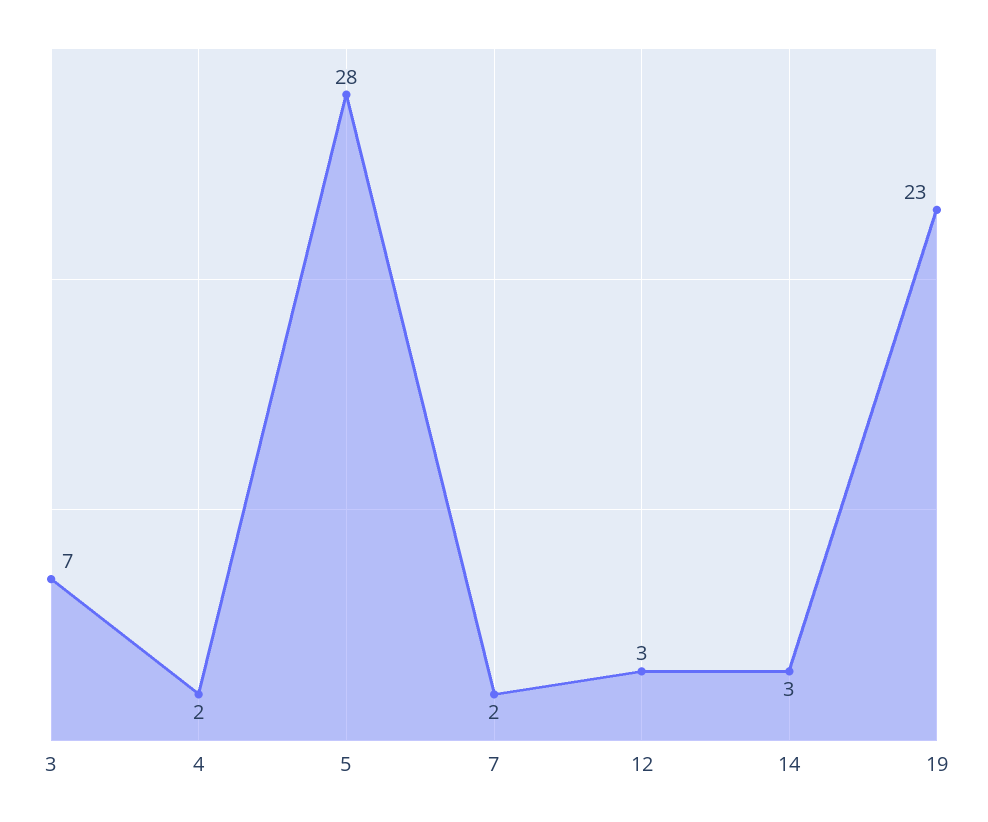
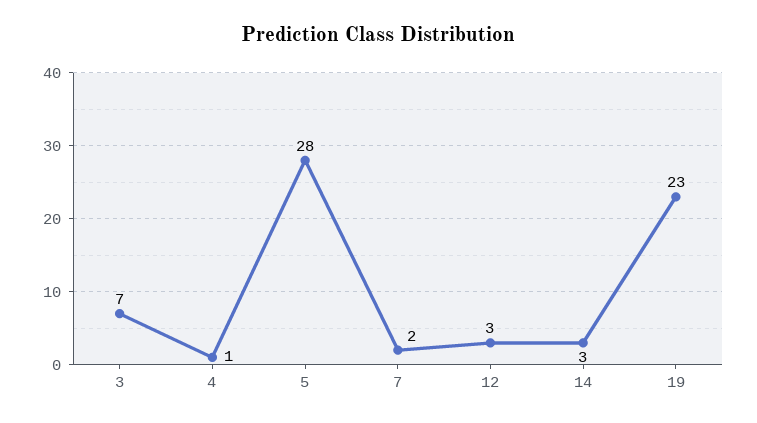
4: 2 -> 1

